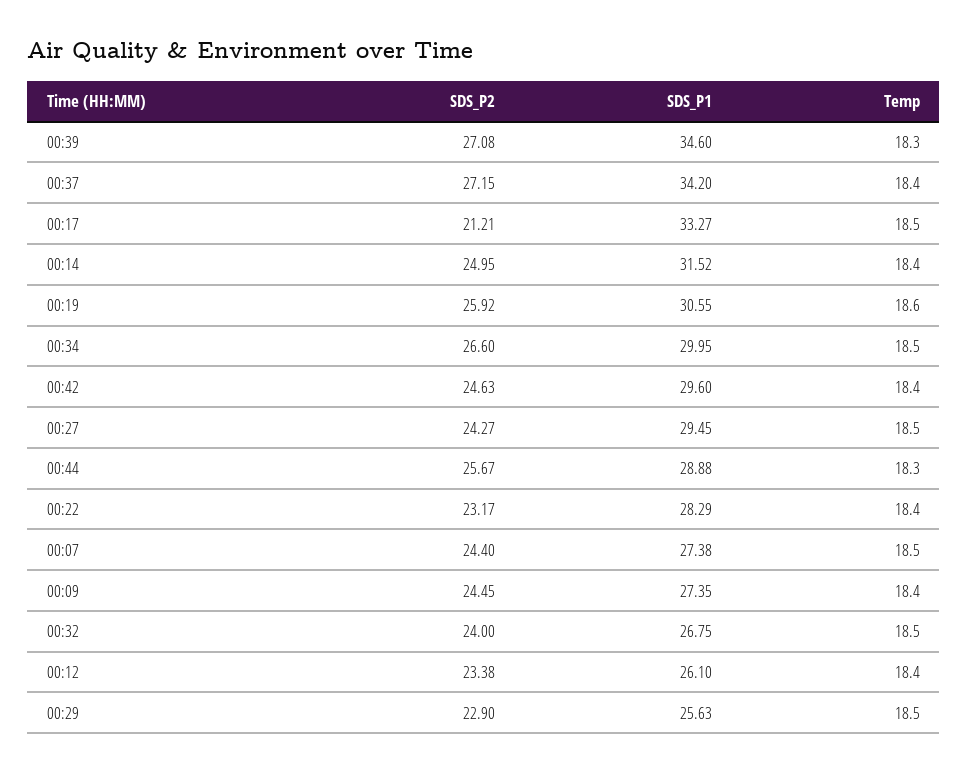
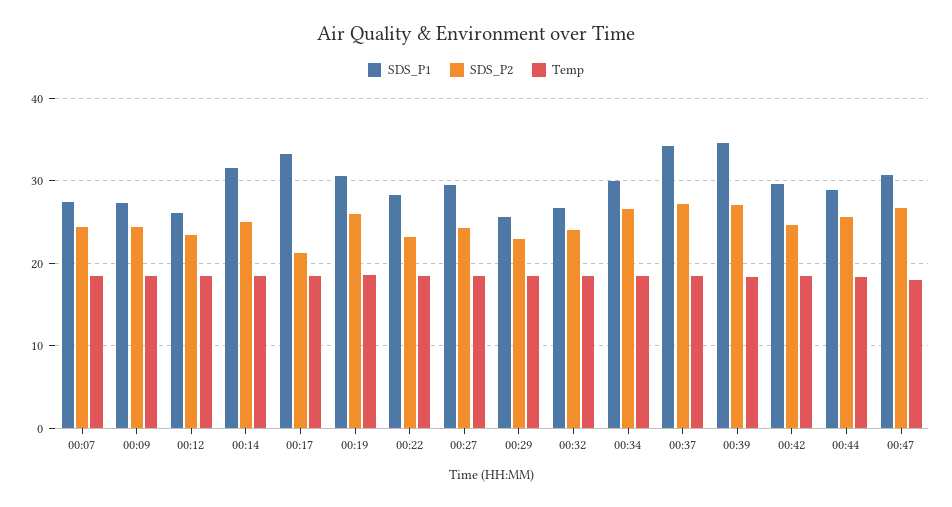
SDS_P1, 00:47: none -> 31
SDS_P2, 00:47: none -> 27
Temp, 00:47: none -> 18

